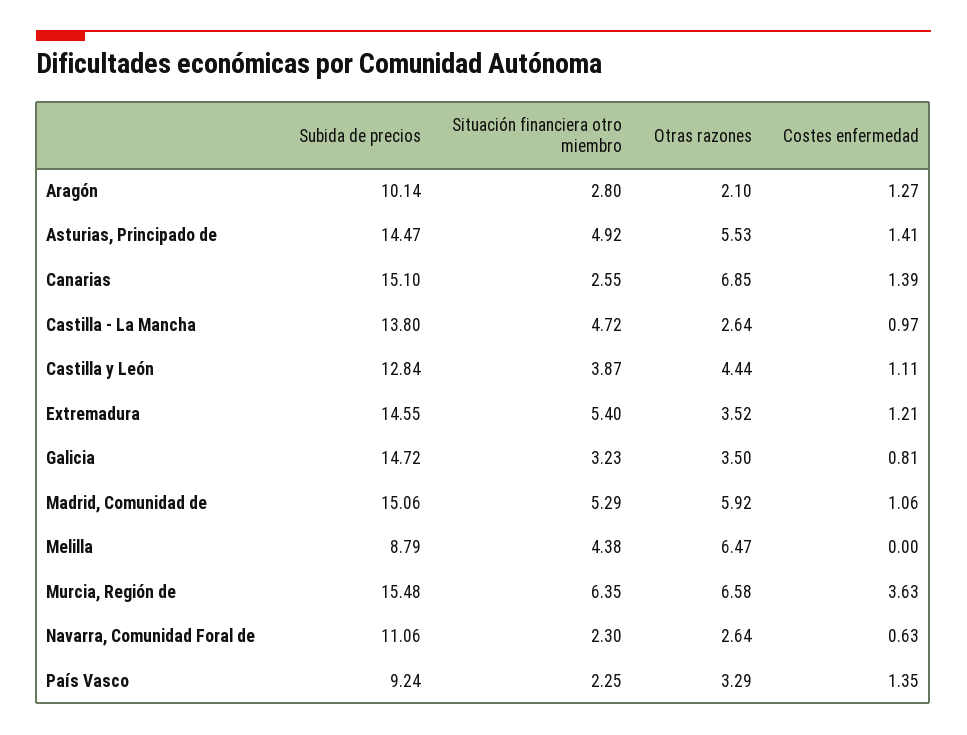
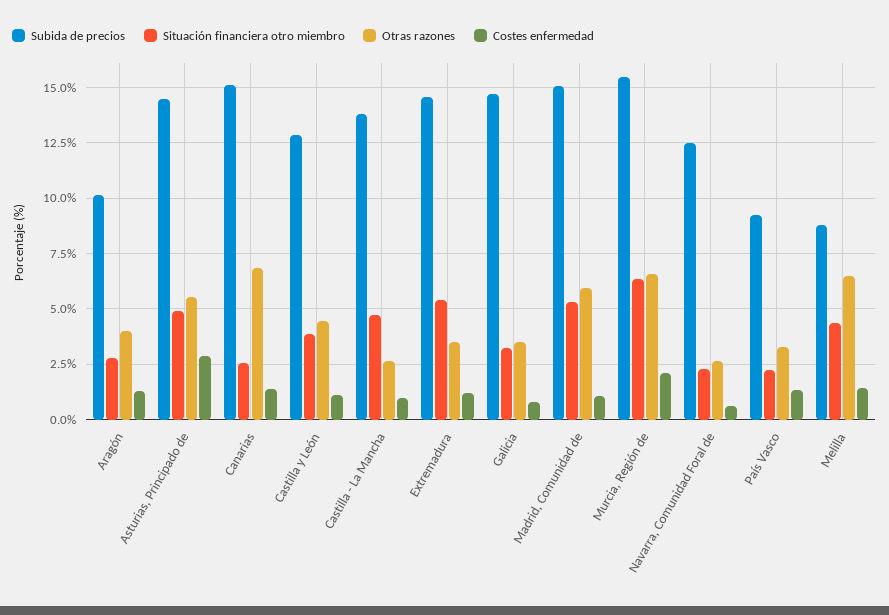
Otras razones, Aragón: 2.1 -> 4
Costes enfermedad, Asturias, Principado de: 1.41 -> 3
Costes enfermedad, Melilla: 0 -> 1.5
Costes enfermedad, Murcia, Región de: 3.63 -> 2
Subida de precios, Navarra, Comunidad Foral de: 11.06 -> 12.5

